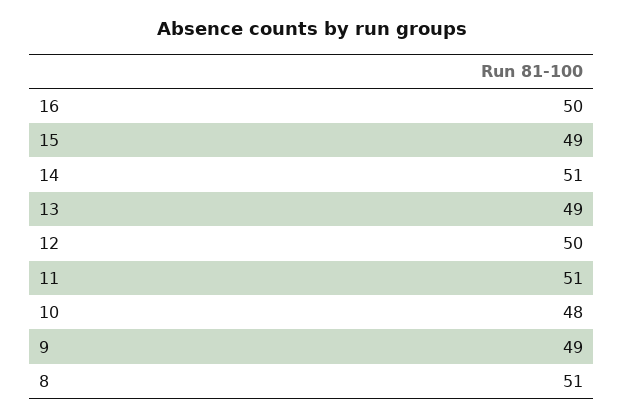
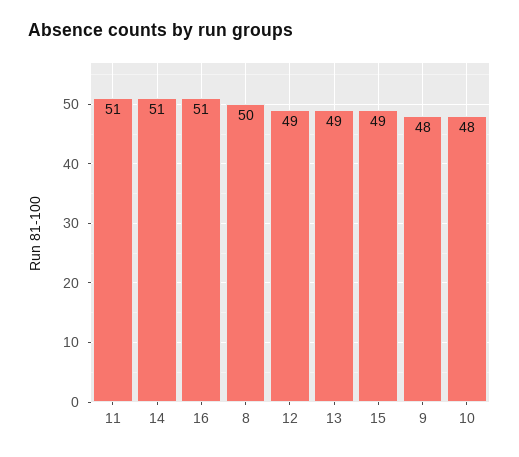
16: 50 -> 51
12: 50 -> 49
9: 49 -> 48
8: 51 -> 50

